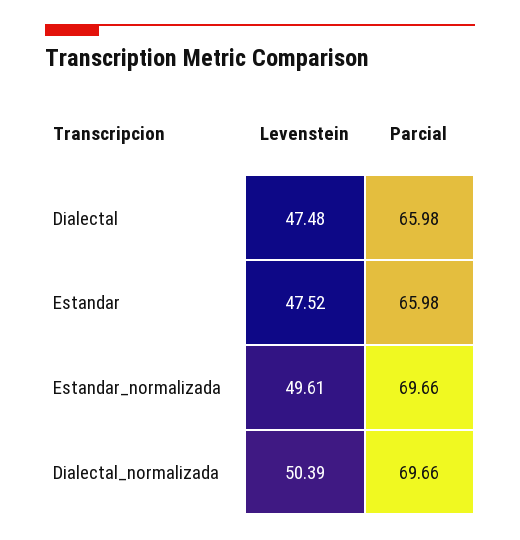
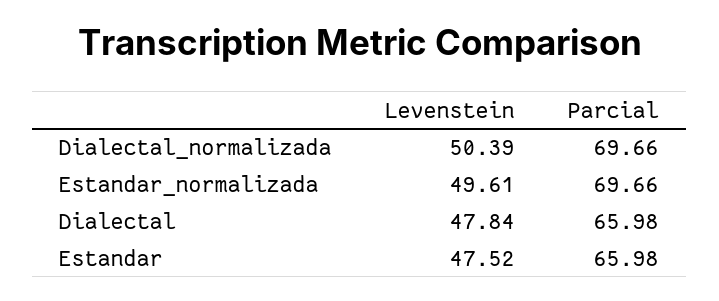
Levenstein, Dialectal: 47.48 -> 47.84

